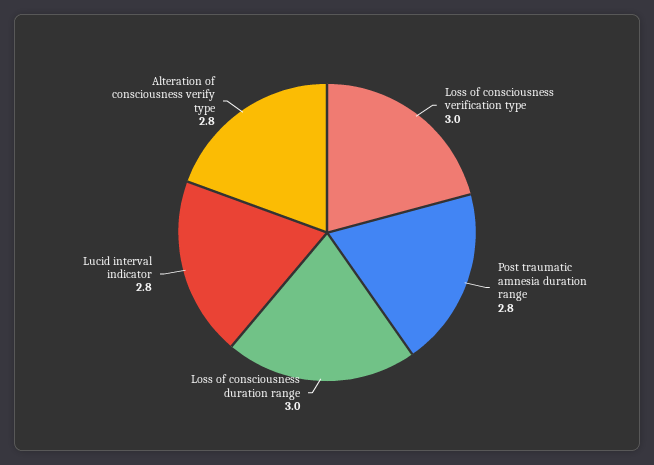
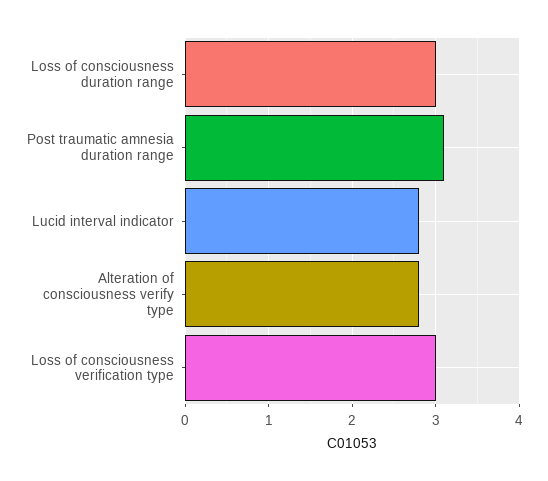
Post traumatic amnesia duration range: 2.8 -> 3.1

